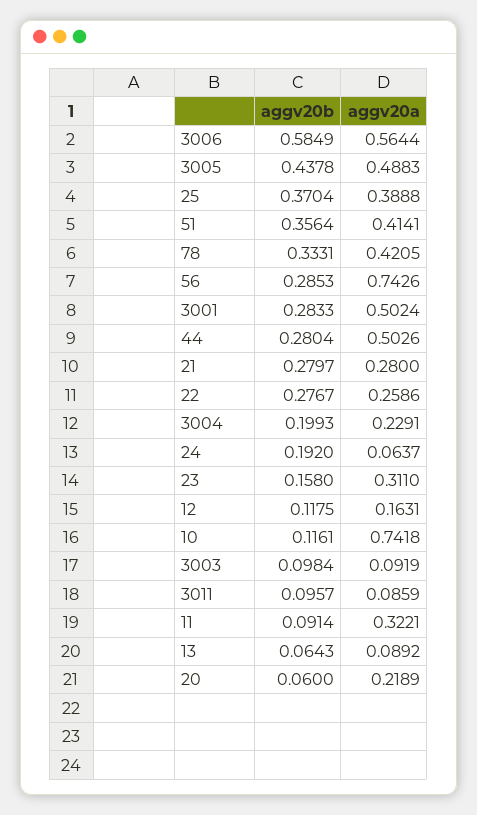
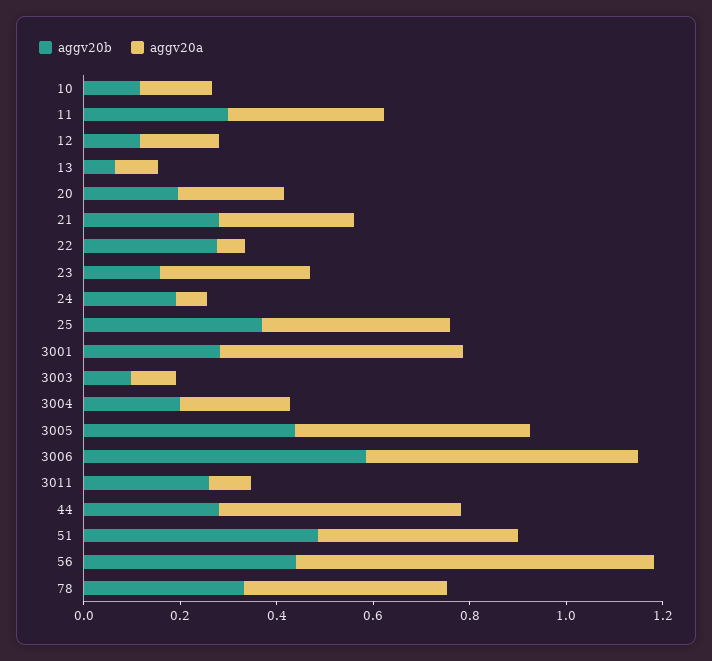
aggv20b, 51: 0.3564 -> 0.5
aggv20b, 56: 0.2853 -> 0.45
aggv20a, 22: 0.2586 -> 0.05
aggv20a, 10: 0.7418 -> 0.15
aggv20b, 3011: 0.0957 -> 0.25
aggv20b, 11: 0.0914 -> 0.3
aggv20b, 20: 0.06 -> 0.2

